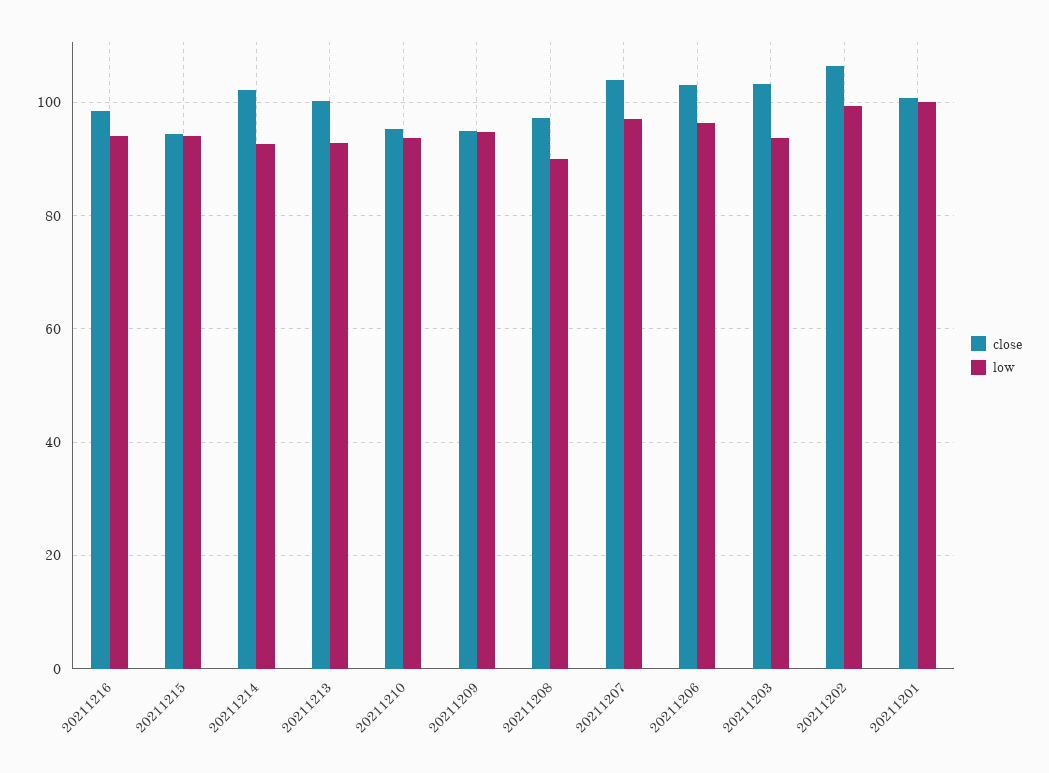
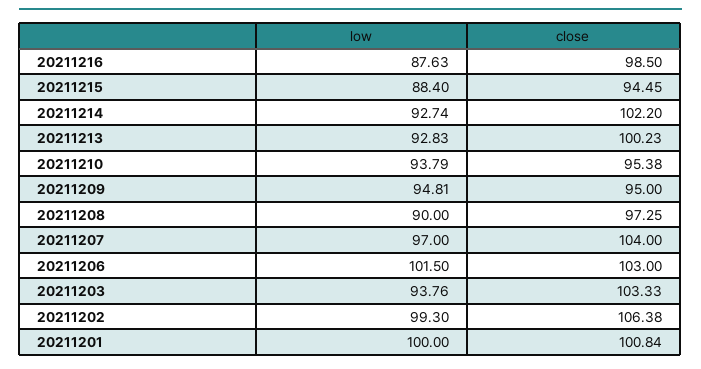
low, 20211216: 94 -> 87.63
low, 20211215: 94 -> 88.4
low, 20211206: 96 -> 101.5

